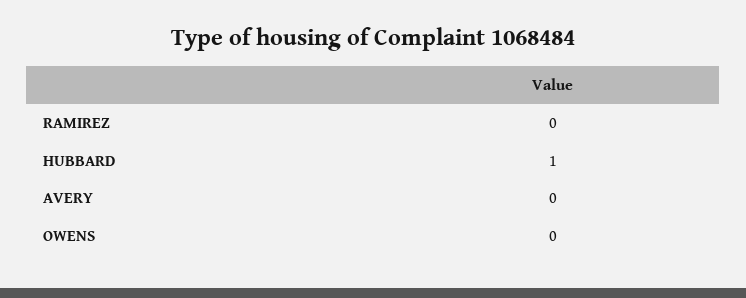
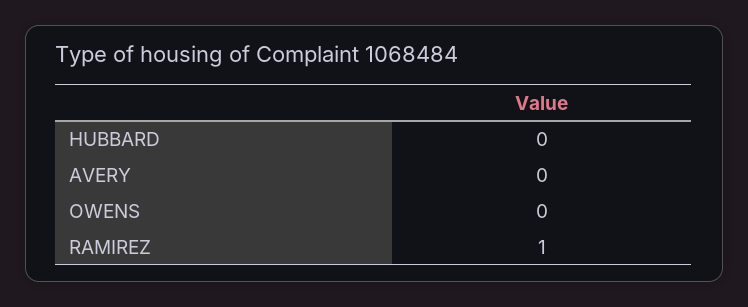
RAMIREZ: 0 -> 1
HUBBARD: 1 -> 0

